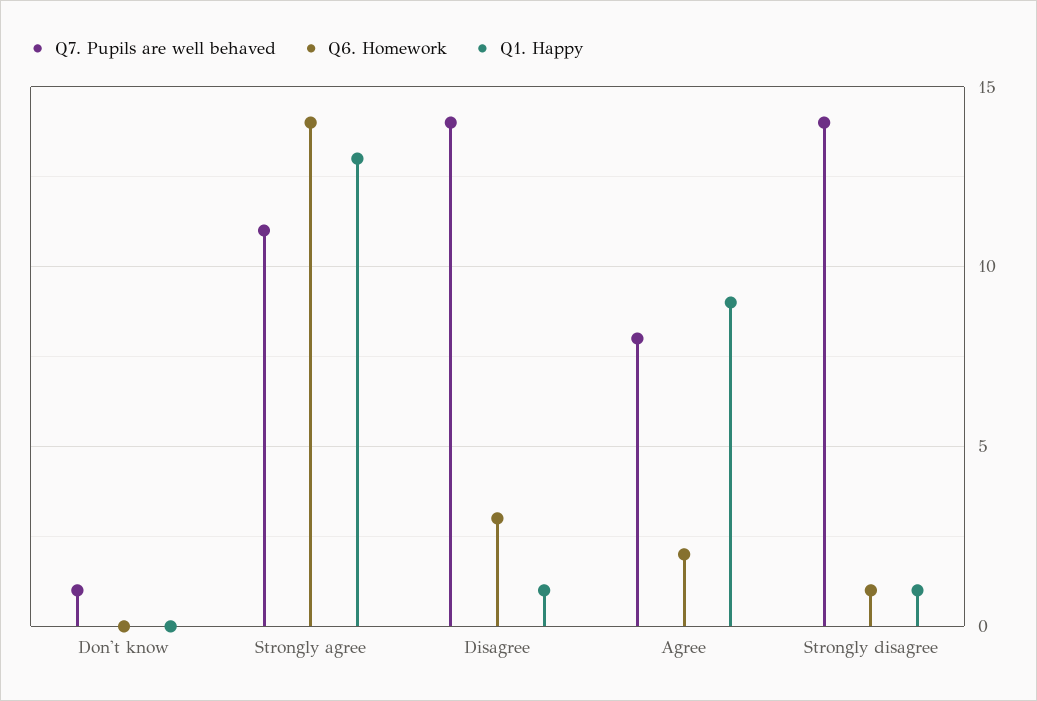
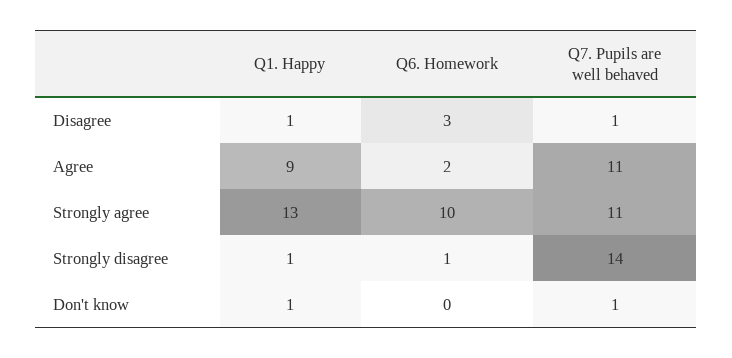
Q1. Happy, Don't know: 0 -> 1
Q6. Homework, Strongly agree: 14 -> 10
Q7. Pupils are well behaved, Disagree: 14 -> 1
Q7. Pupils are well behaved, Agree: 8 -> 11

